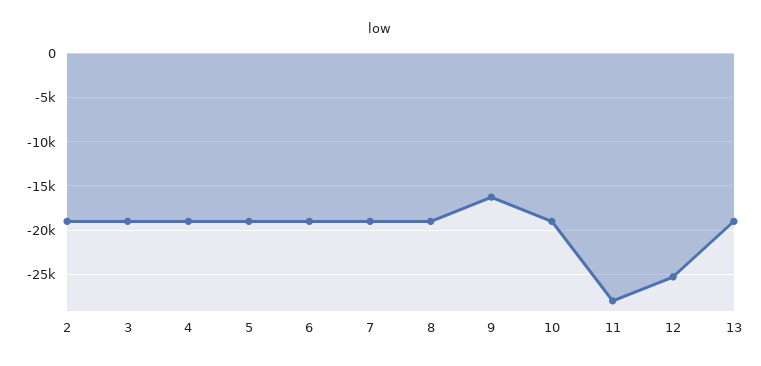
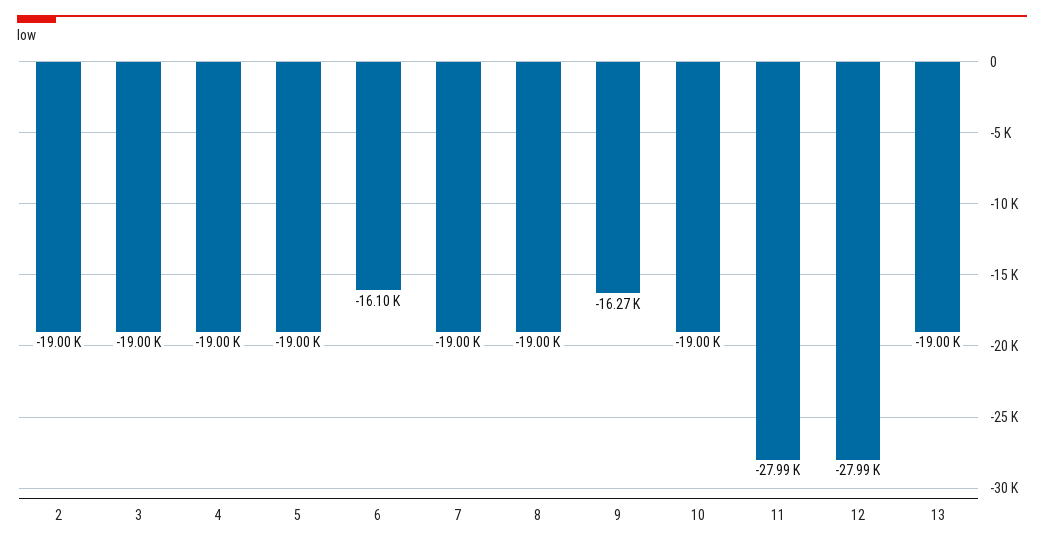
6: -19000 -> -16100
12: -25000 -> -27990

